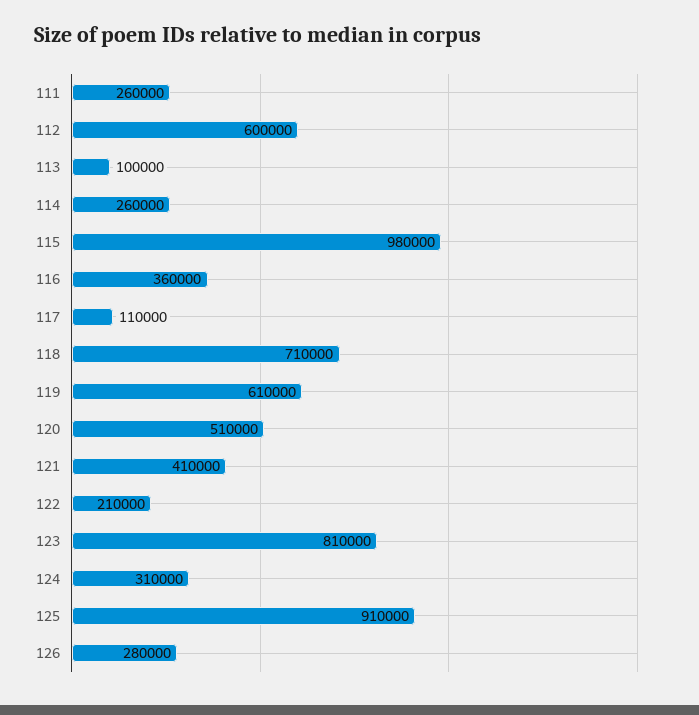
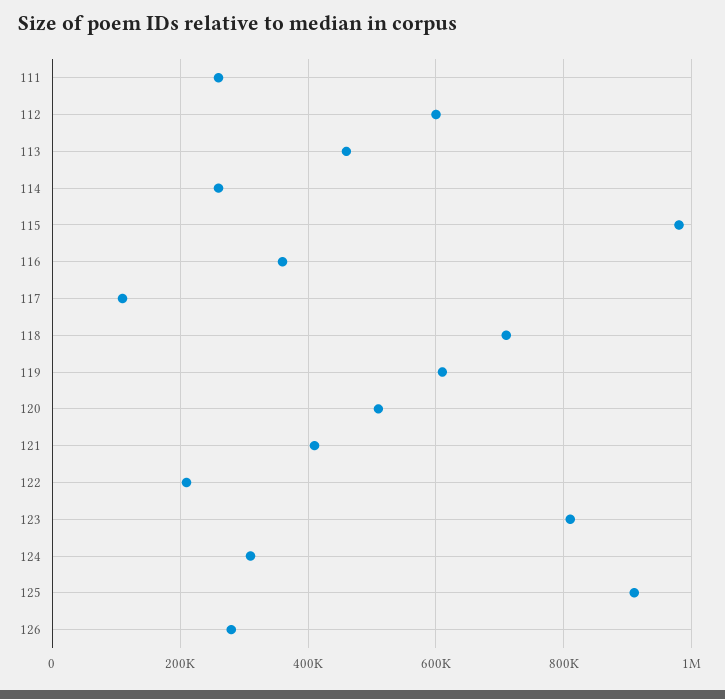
113: 100000 -> 460000

